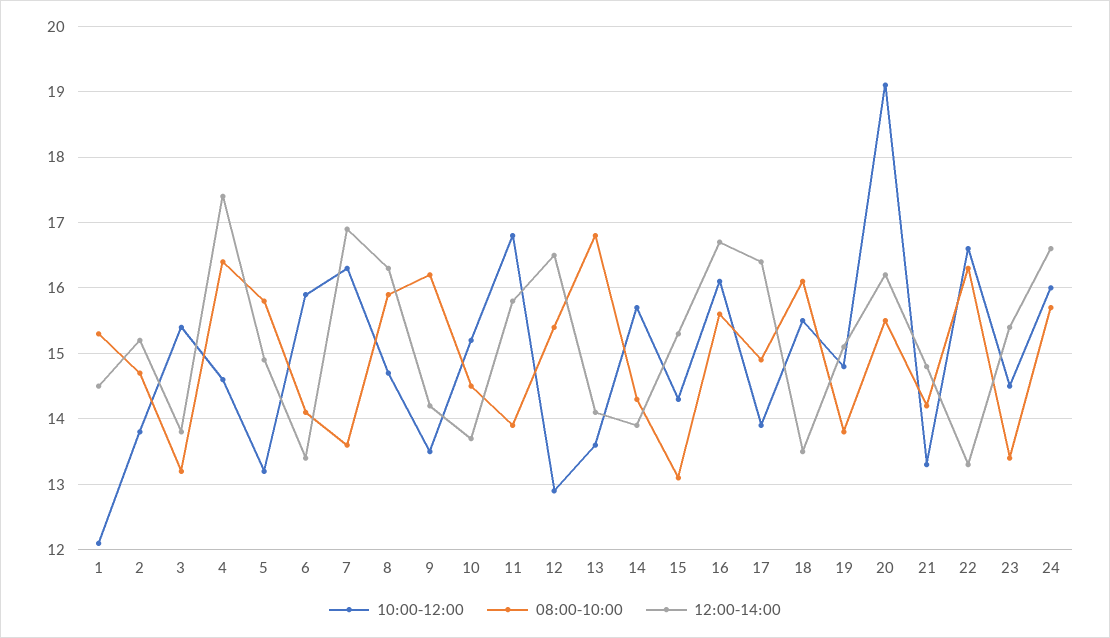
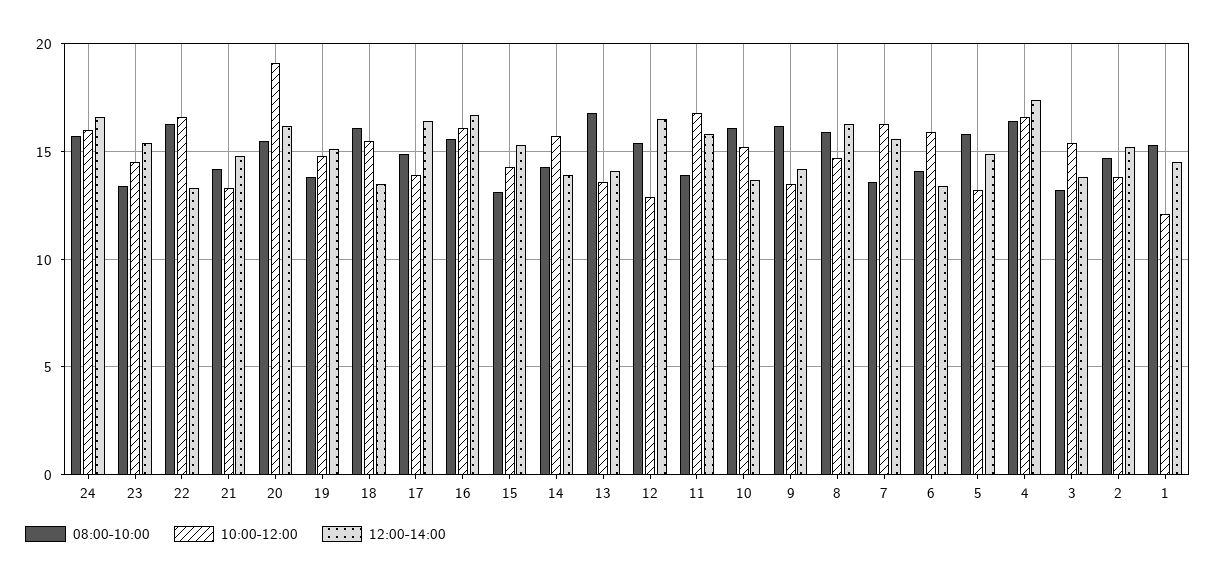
10:00-12:00, 4: 14.6 -> 16.5
12:00-14:00, 7: 16.9 -> 15.5
08:00-10:00, 10: 14.5 -> 16

